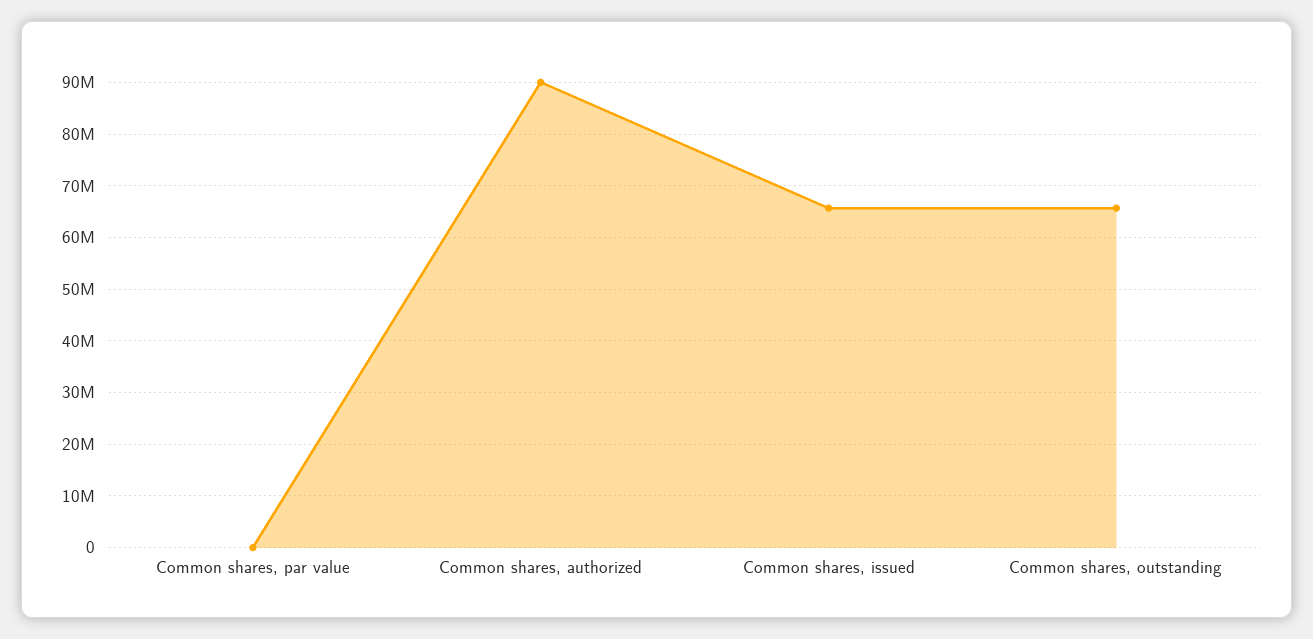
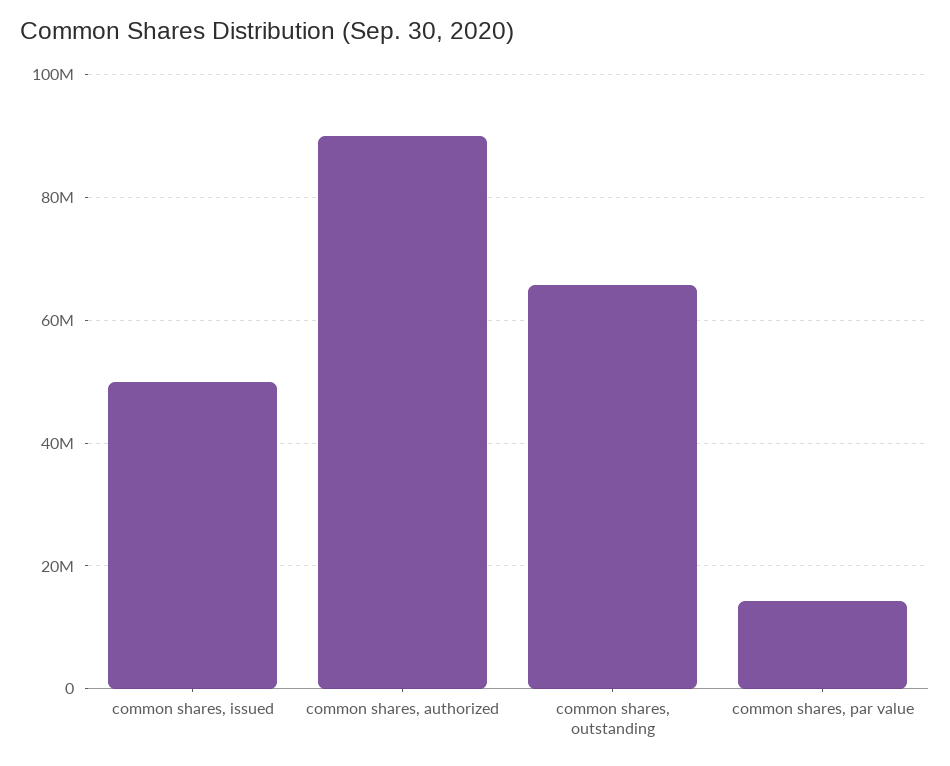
Common shares, par value: 0 -> 14000000
Common shares, issued: 66000000 -> 50000000

